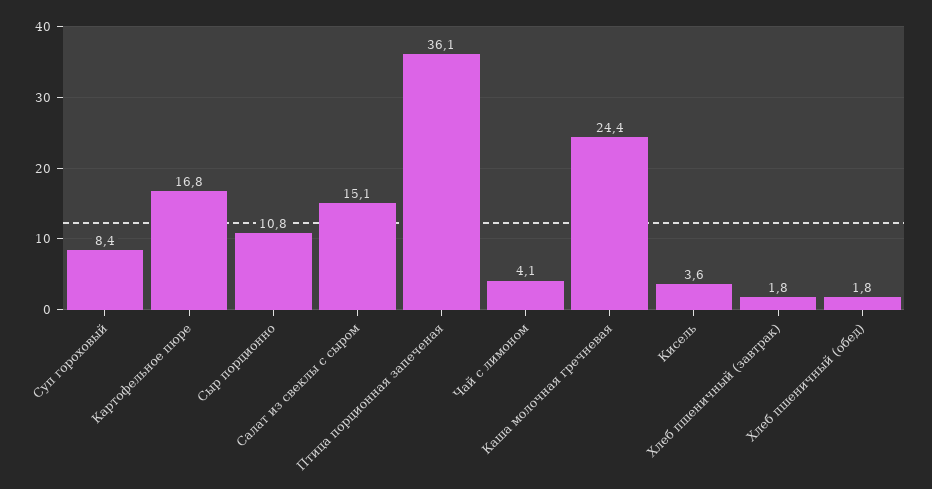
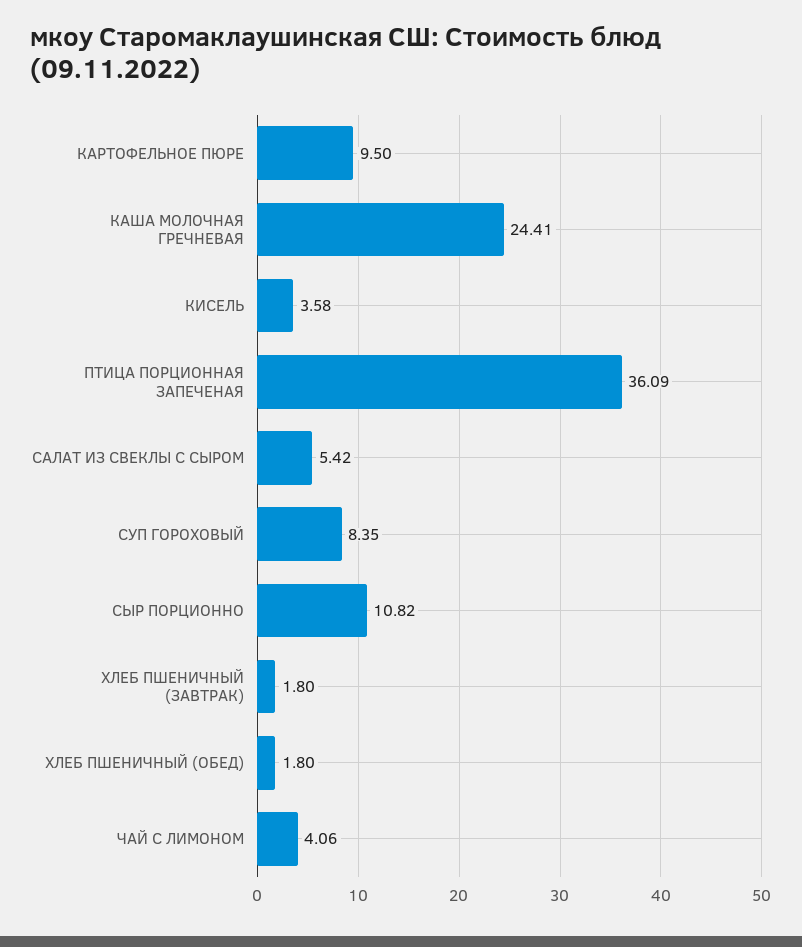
Картофельное пюре: 16.8 -> 9.5
Салат из свеклы с сыром: 15.1 -> 5.42

